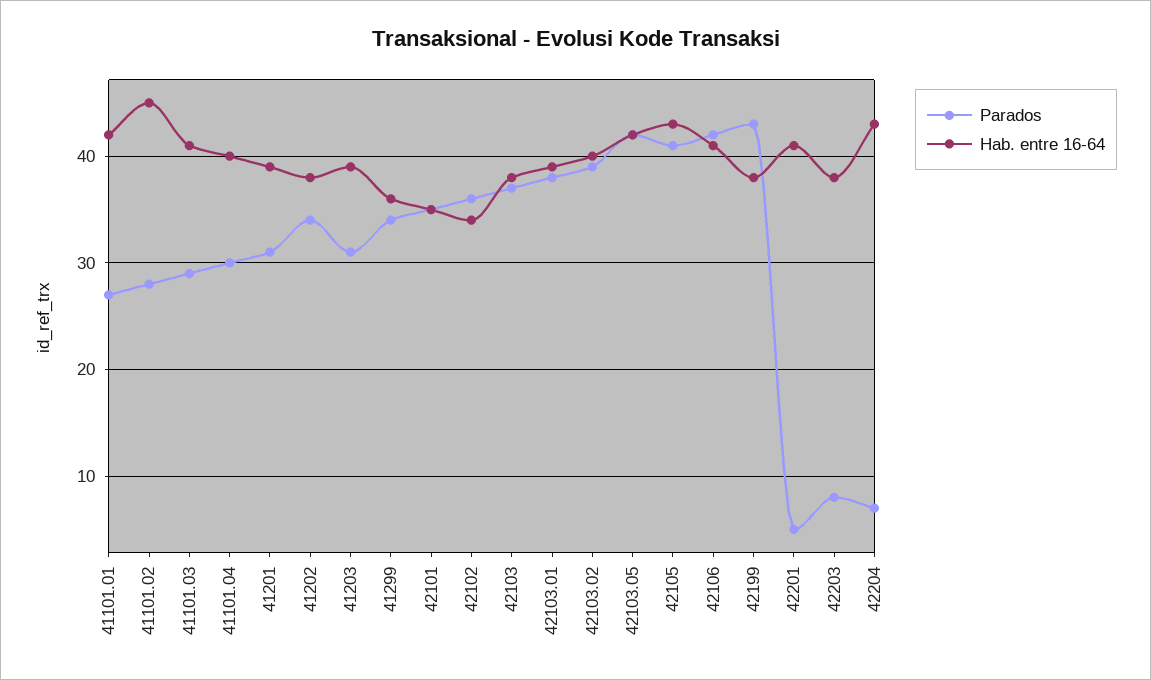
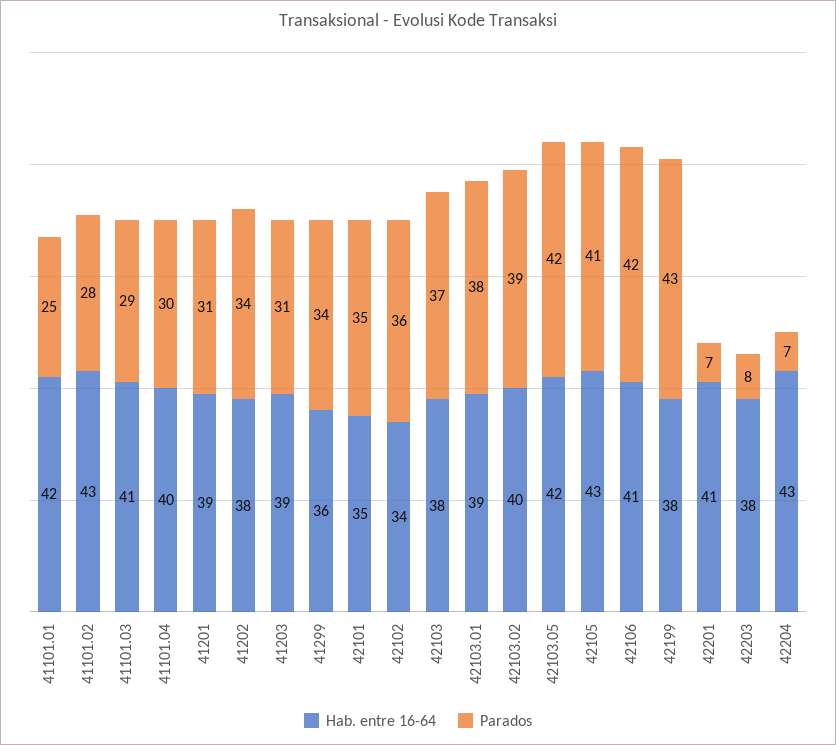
Parados, 41101.01: 27 -> 25
Hab. entre 16-64, 41101.02: 45 -> 43
Parados, 42201: 5 -> 7

